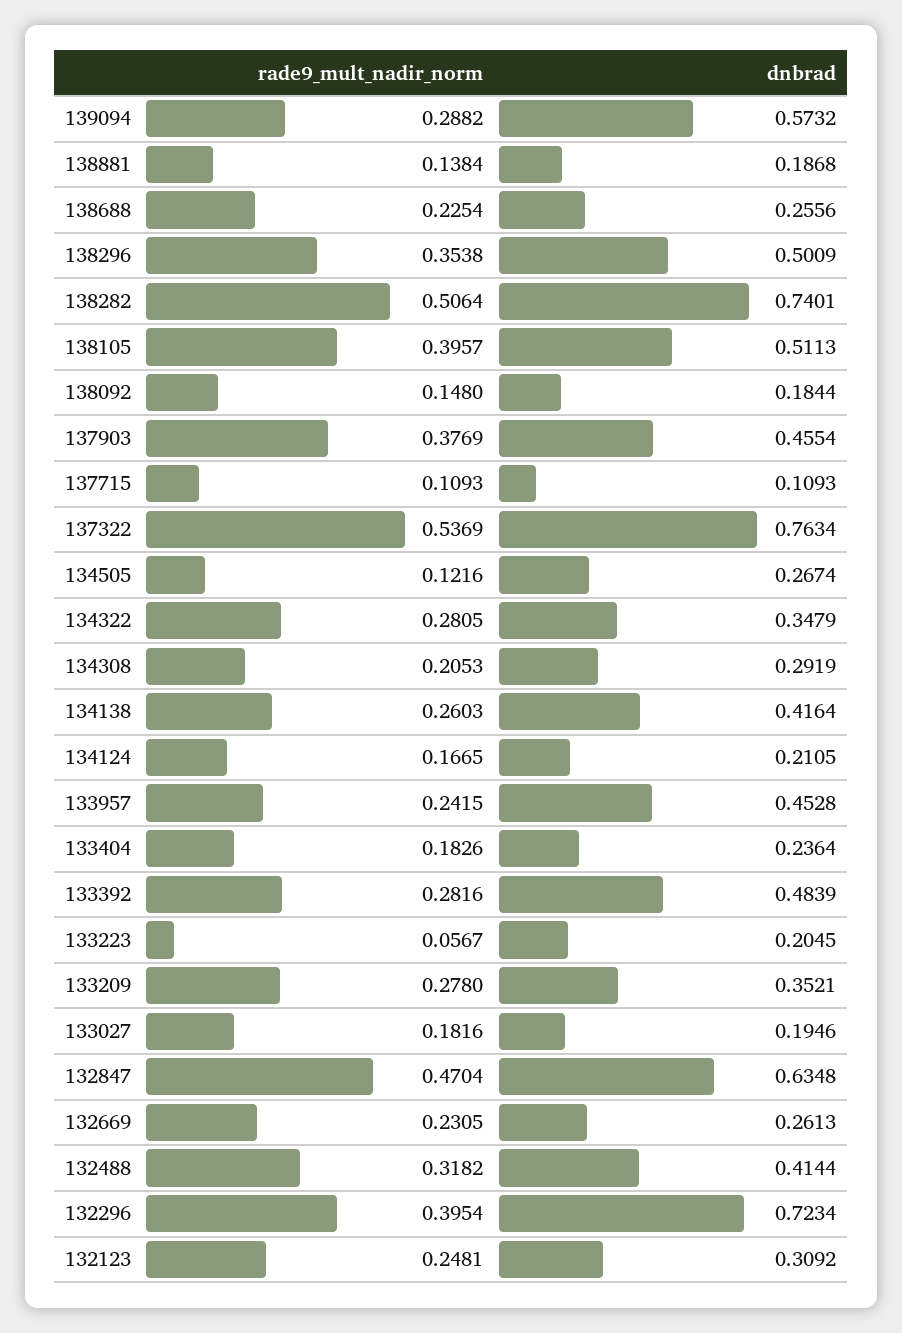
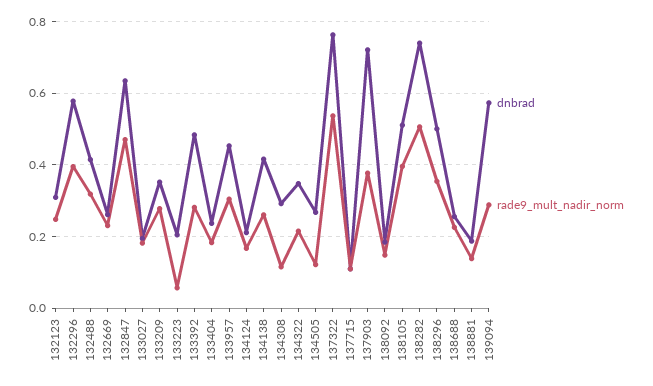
dnbrad, 137903: 0.4554 -> 0.72
rade9_mult_nadir_norm, 134322: 0.2805 -> 0.22
rade9_mult_nadir_norm, 134308: 0.2053 -> 0.12
rade9_mult_nadir_norm, 133957: 0.2415 -> 0.3
dnbrad, 132296: 0.7234 -> 0.58

